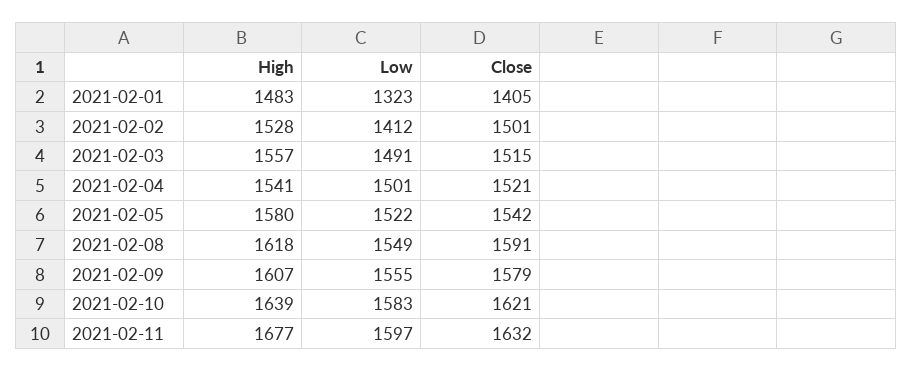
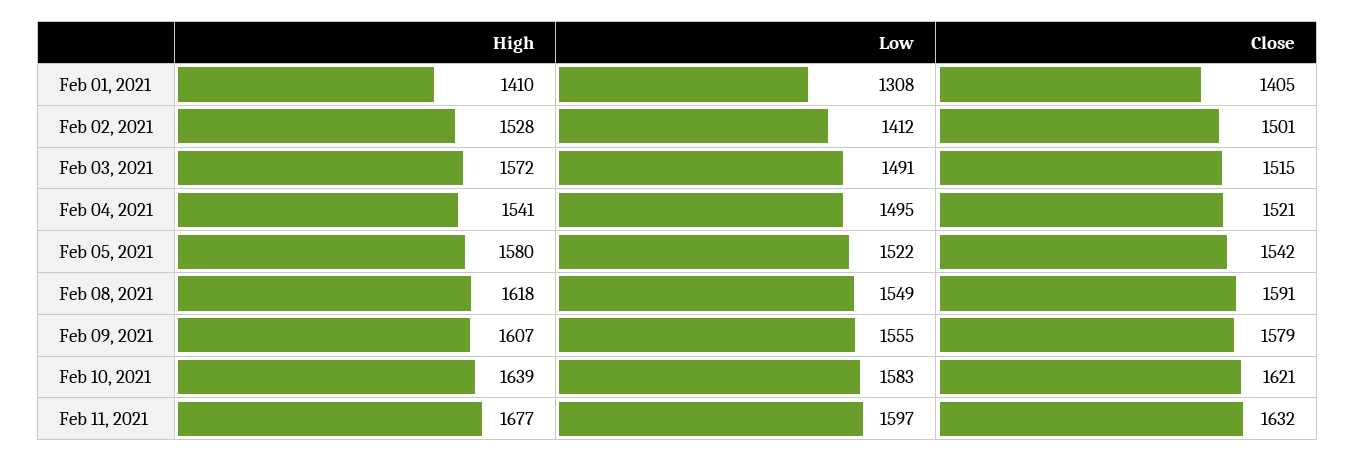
High, 2021-02-01: 1483 -> 1410
Low, 2021-02-01: 1323 -> 1308
High, 2021-02-03: 1557 -> 1572
Low, 2021-02-04: 1501 -> 1495

